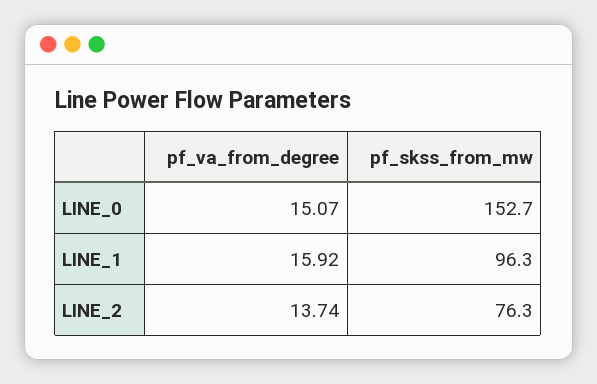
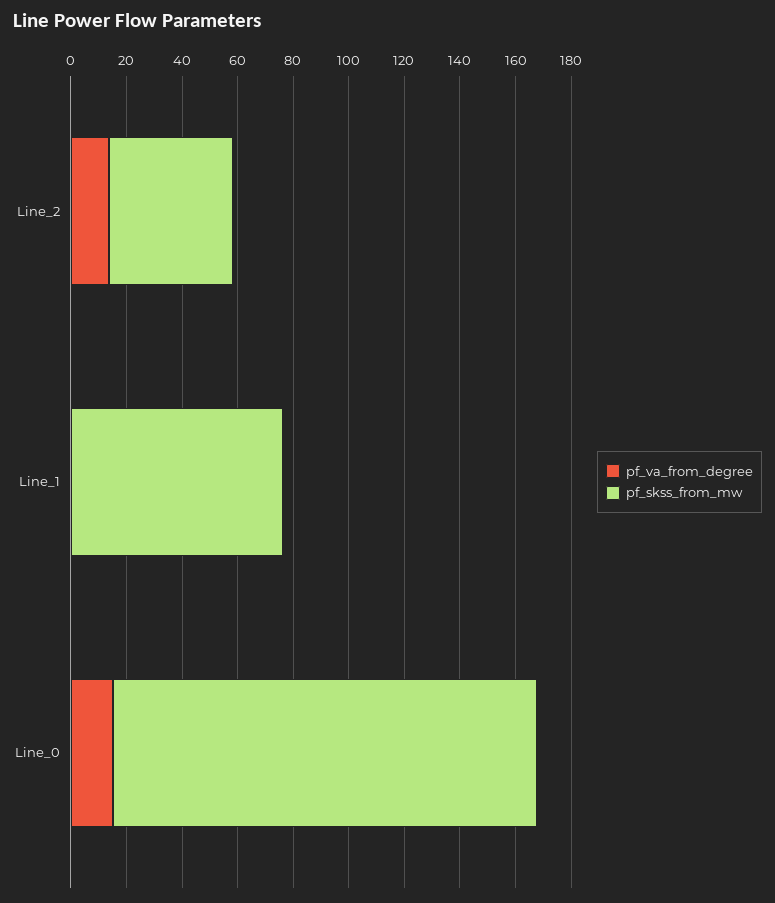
pf_va_from_degree, LINE_1: 15.92 -> 0
pf_skss_from_mw, LINE_1: 96.3 -> 75
pf_skss_from_mw, LINE_2: 76.3 -> 45

